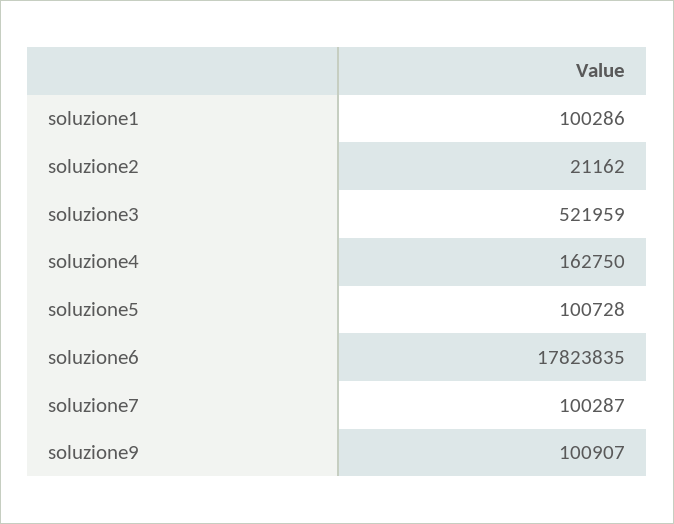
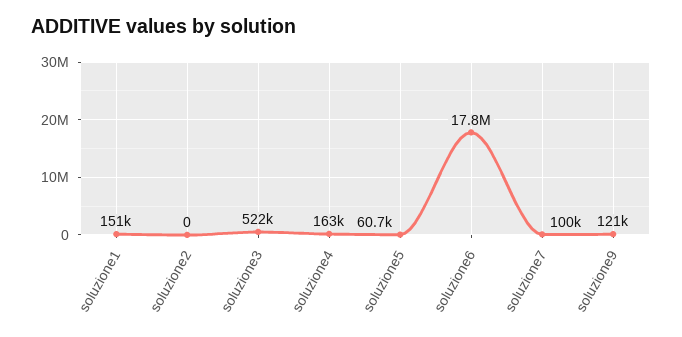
soluzione1: 100286 -> 151000
soluzione2: 21162 -> 0
soluzione5: 100728 -> 60700
soluzione9: 100907 -> 121000

